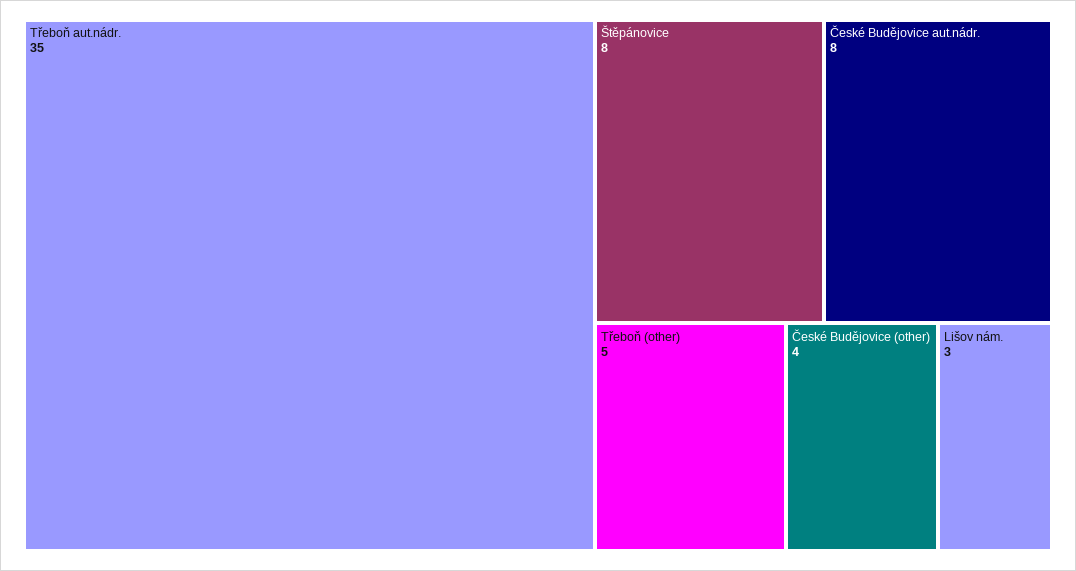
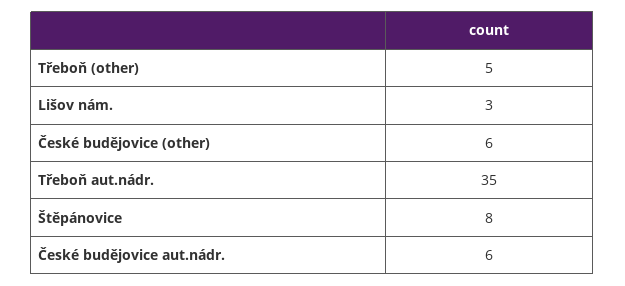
České Budějovice aut.nádr.: 8 -> 6
České Budějovice (other): 4 -> 6

